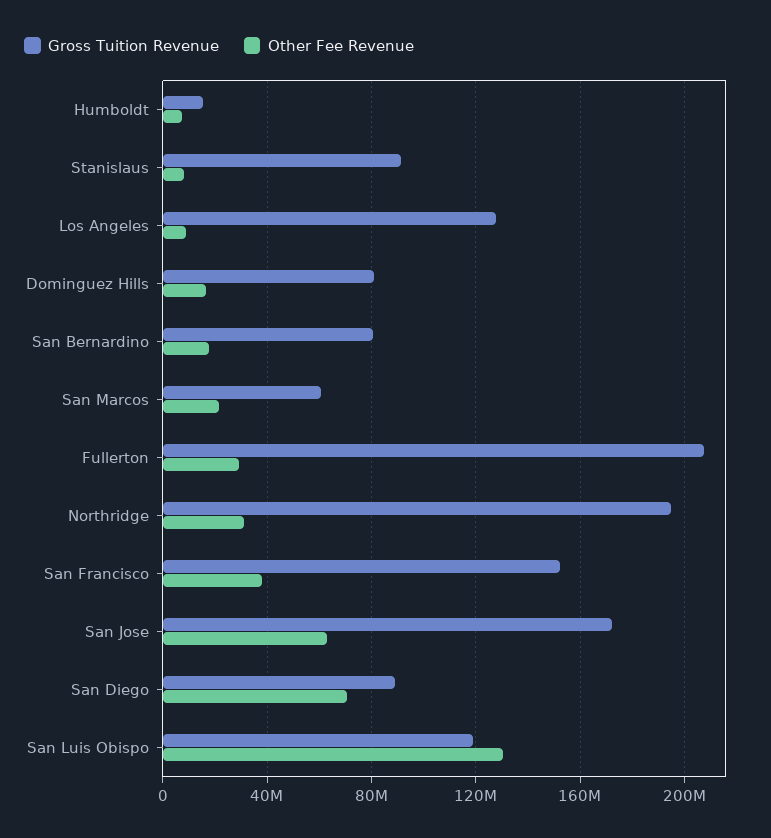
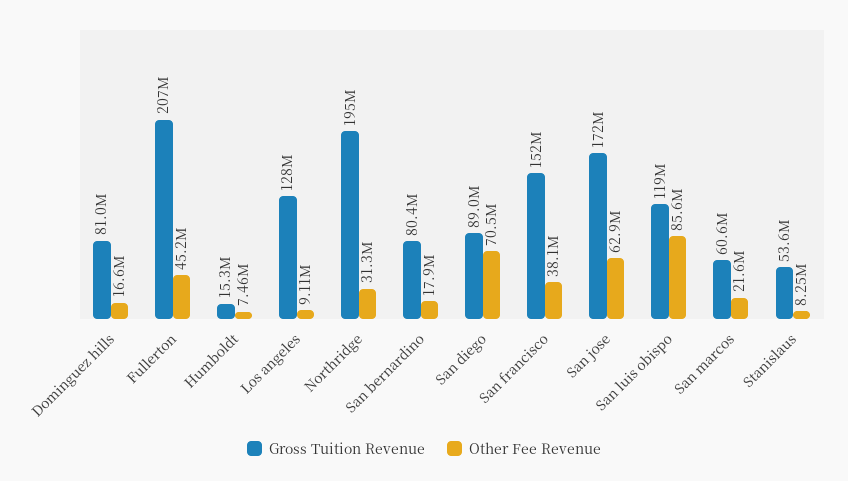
Gross Tuition Revenue, Stanislaus: 90000000 -> 53600000
Other Fee Revenue, Fullerton: 30000000 -> 45200000
Other Fee Revenue, San Luis Obispo: 130000000 -> 85600000

